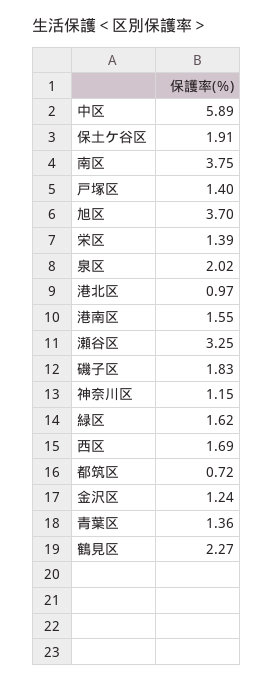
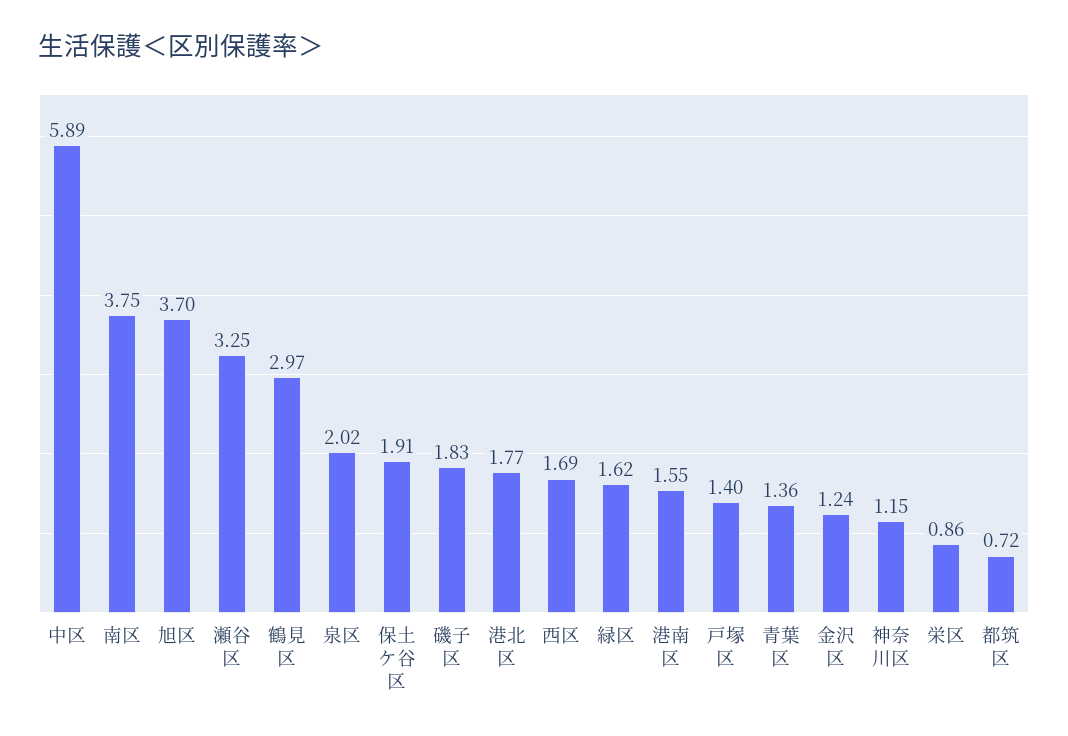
栄区: 1.39 -> 0.86
港北区: 0.97 -> 1.77
鶴見区: 2.27 -> 2.97

